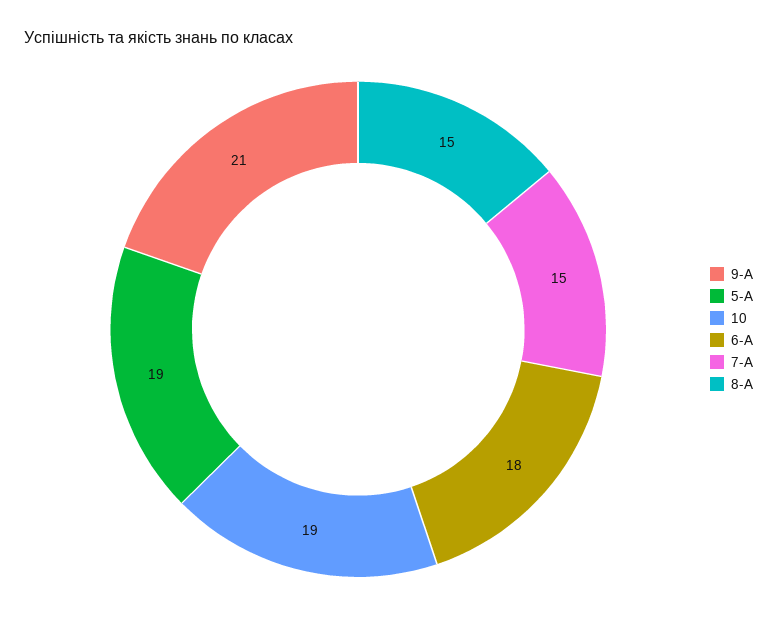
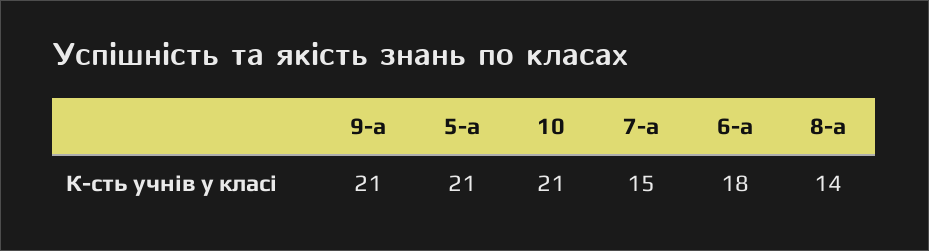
5-А: 19 -> 21
10: 19 -> 21
8-А: 15 -> 14

